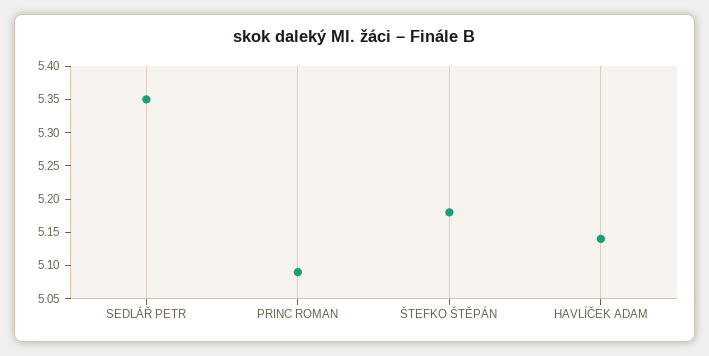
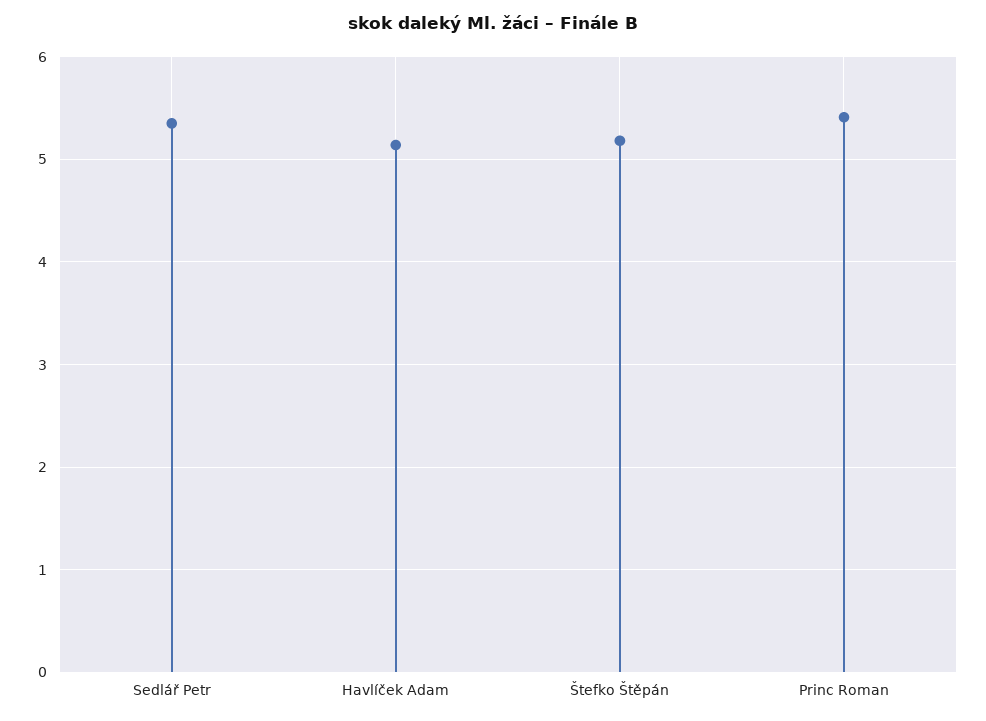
PRINC ROMAN: 5.1 -> 5.4

